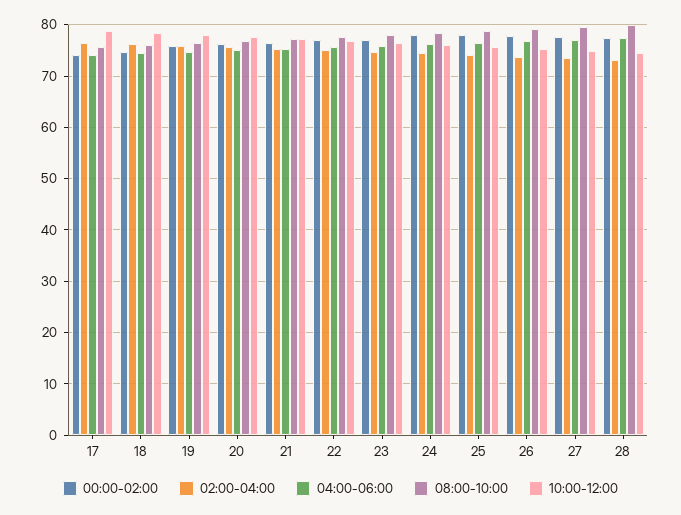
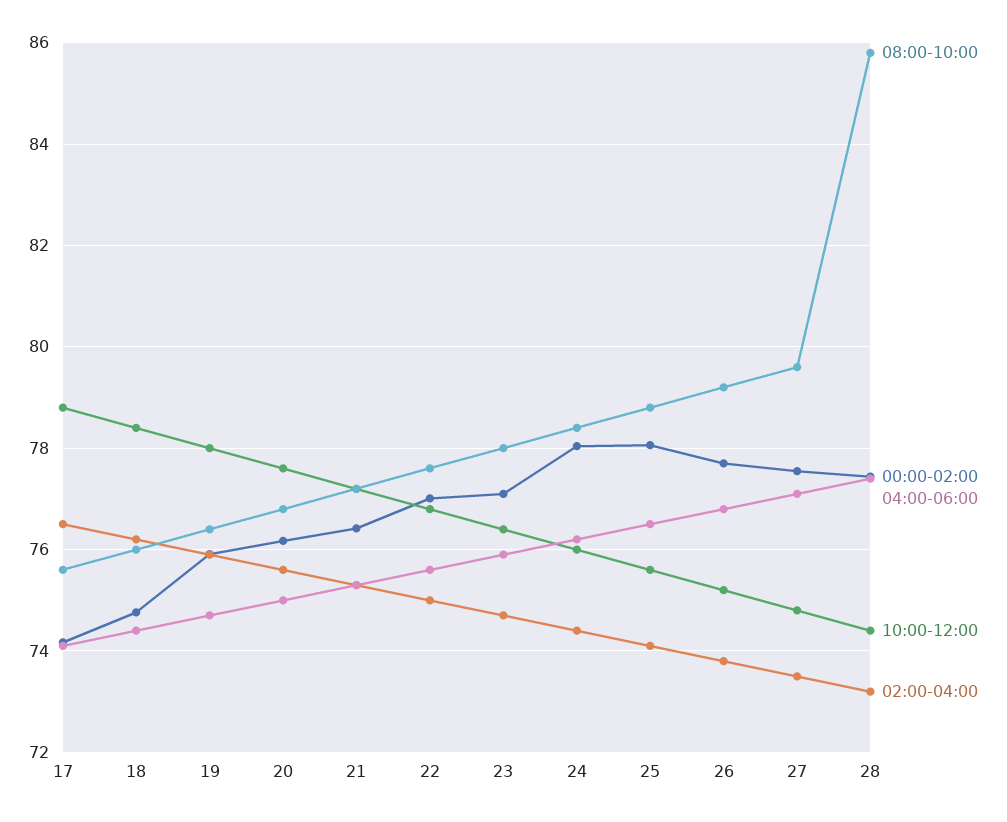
08:00-10:00, 28: 80 -> 85.8

